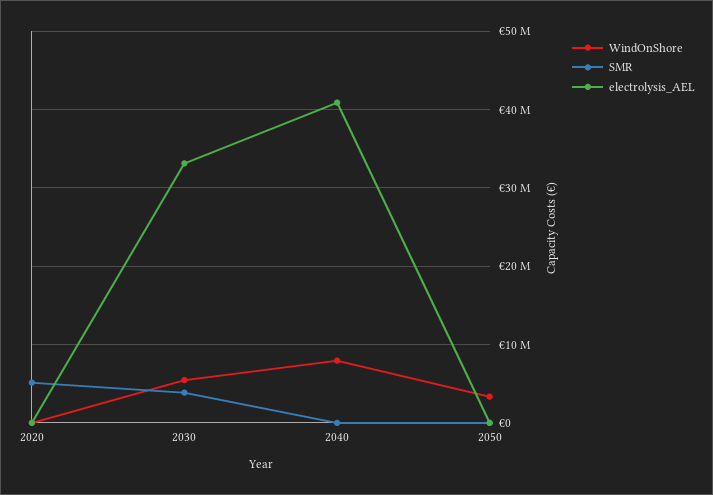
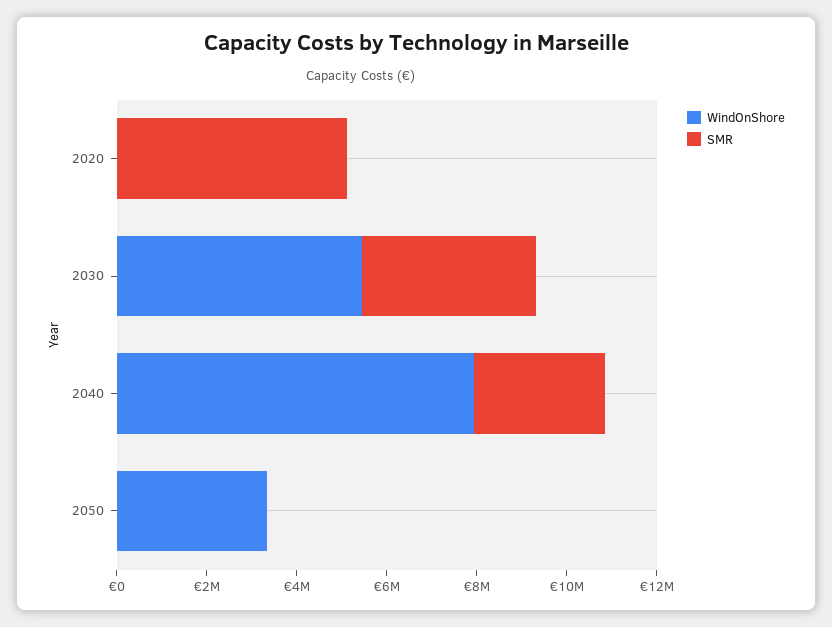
electrolysis_AEL, 2020: 0 -> none
electrolysis_AEL, 2030: 33000000 -> none
SMR, 2040: 0 -> 3000000
electrolysis_AEL, 2040: 41000000 -> none
electrolysis_AEL, 2050: 0 -> none

